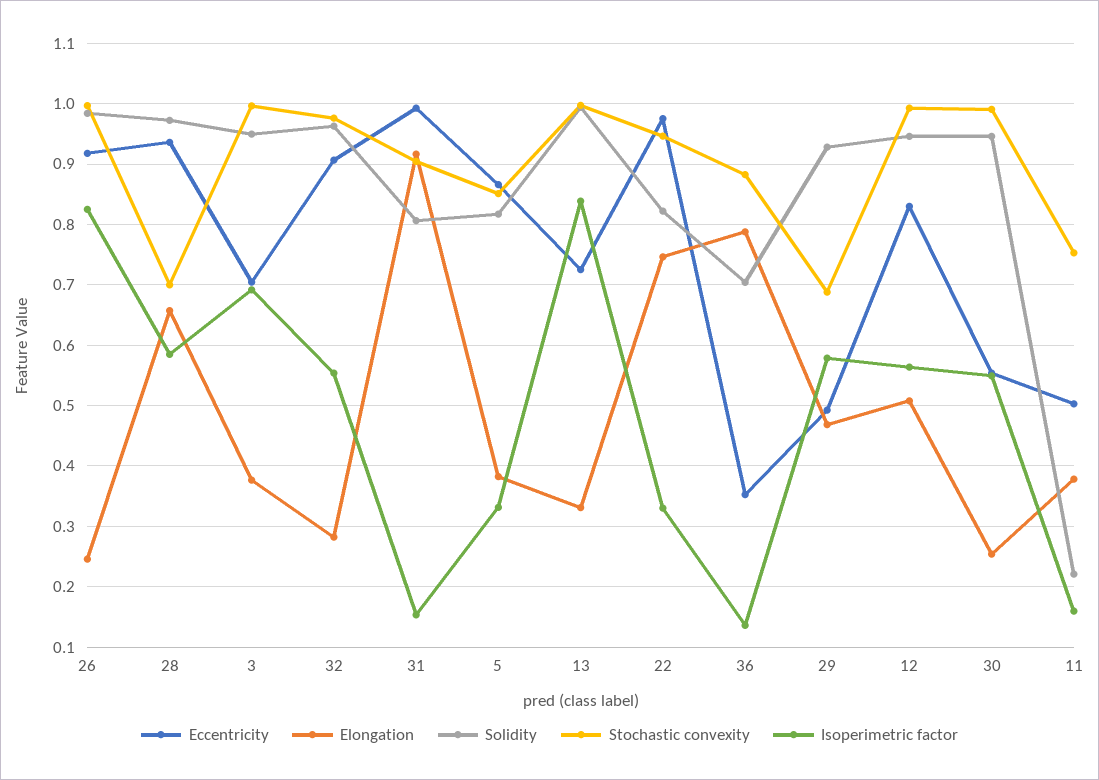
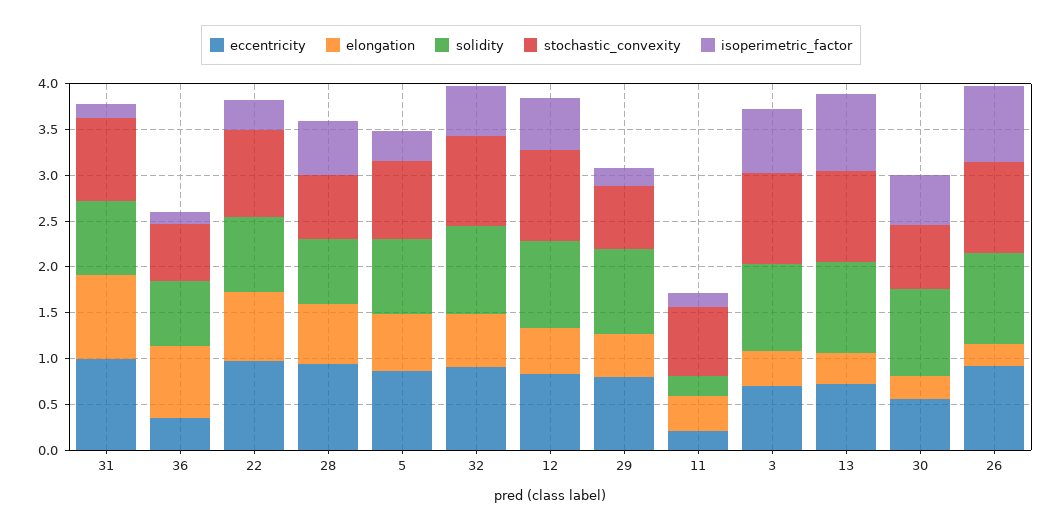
Solidity, 28: 0.97 -> 0.7
Elongation, 32: 0.28 -> 0.6
Elongation, 5: 0.38 -> 0.6
Stochastic convexity, 36: 0.88 -> 0.6
Eccentricity, 29: 0.49 -> 0.8
Isoperimetric factor, 29: 0.58 -> 0.2
Stochastic convexity, 30: 0.99 -> 0.7
Eccentricity, 11: 0.5 -> 0.2

